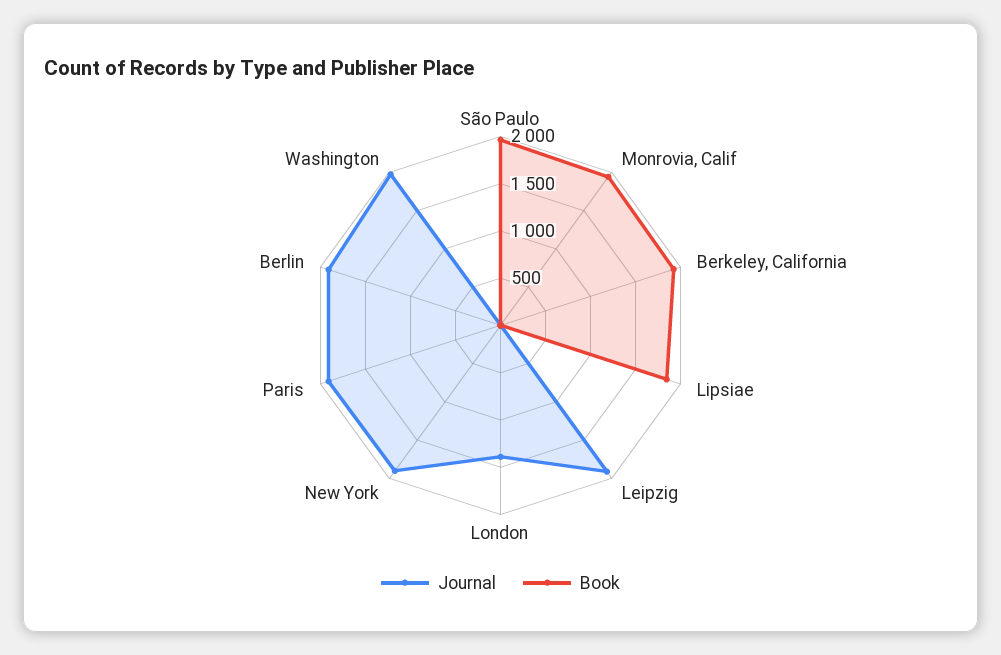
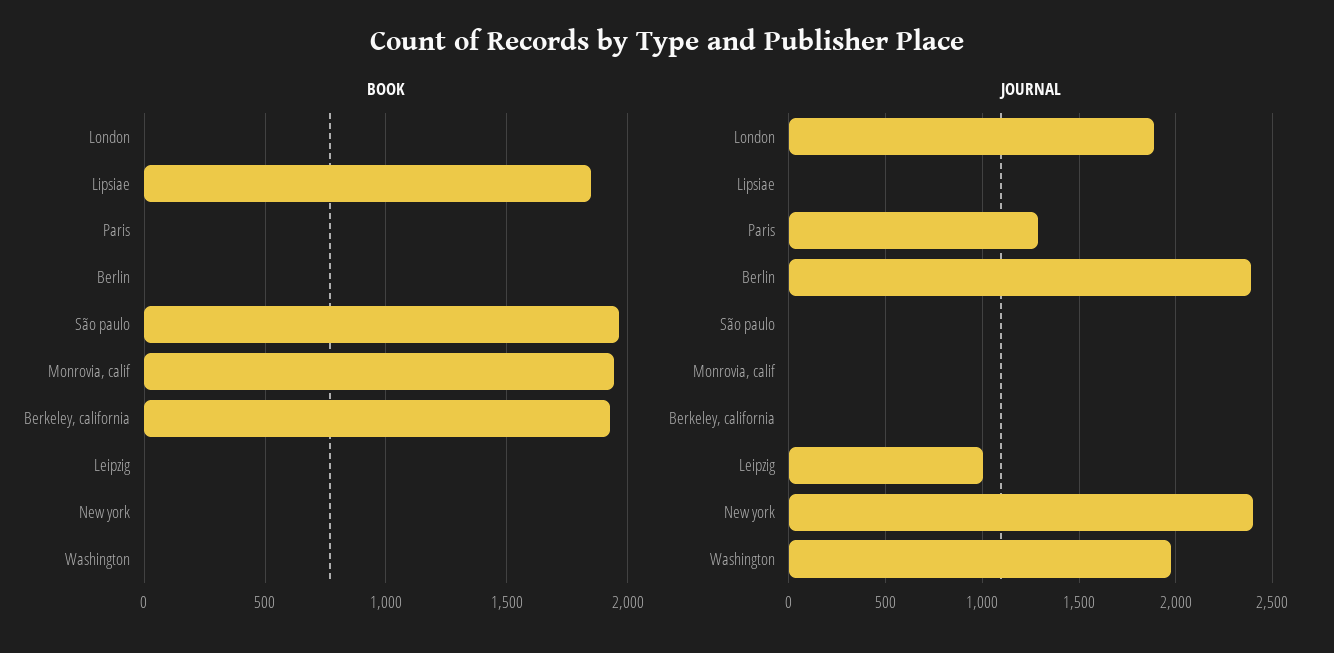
Journal, Leipzig: 1900 -> 1000
Journal, London: 1400 -> 1900
Journal, New York: 1900 -> 2400
Journal, Paris: 1900 -> 1300
Journal, Berlin: 1900 -> 2400

